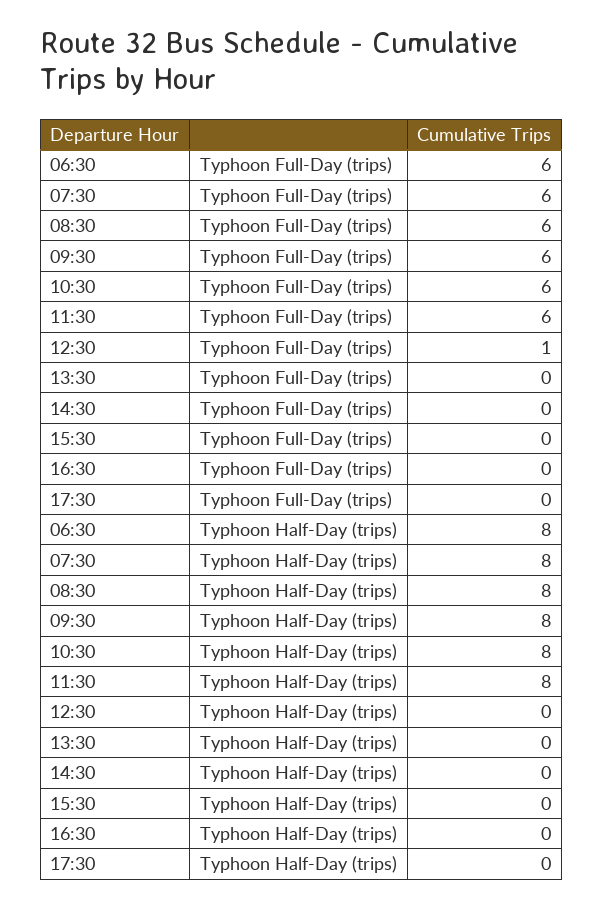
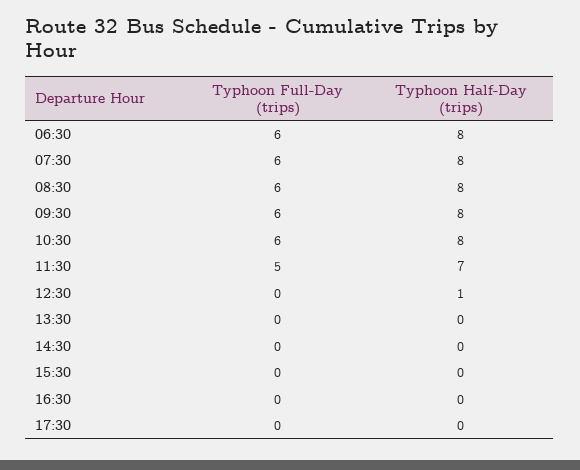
11:30, Typhoon Full-Day (trips): 6 -> 5
12:30, Typhoon Full-Day (trips): 1 -> 0
11:30, Typhoon Half-Day (trips): 8 -> 7
12:30, Typhoon Half-Day (trips): 0 -> 1

